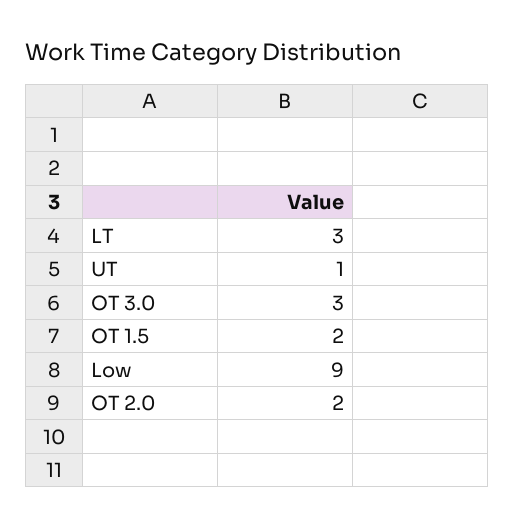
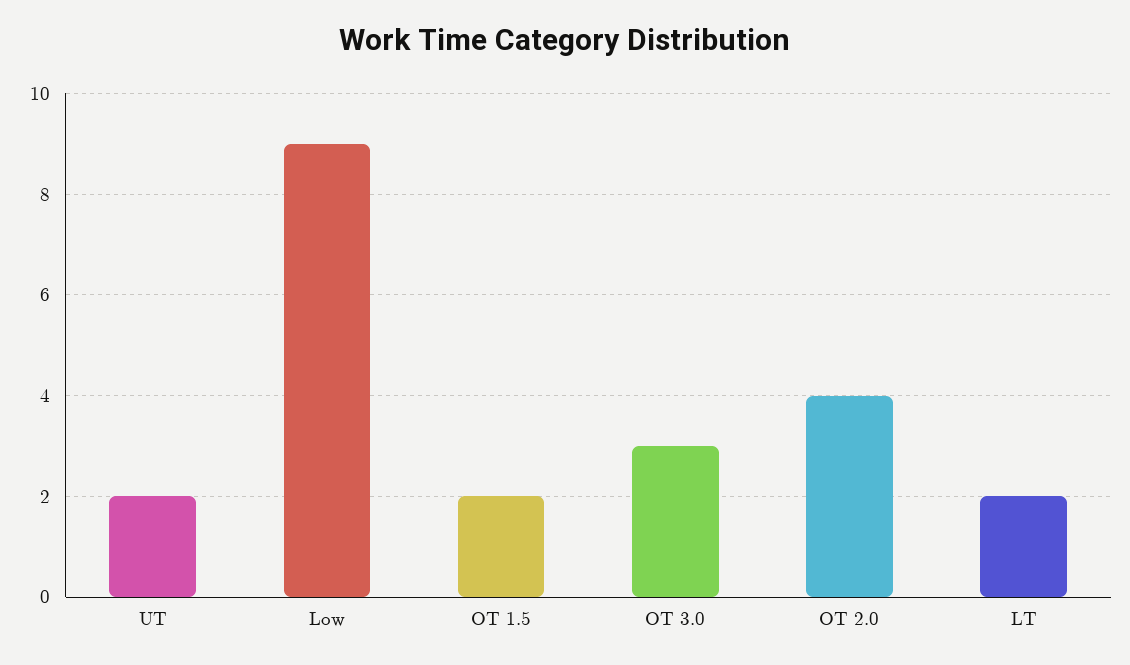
LT: 3 -> 2
UT: 1 -> 2
OT 2.0: 2 -> 4

